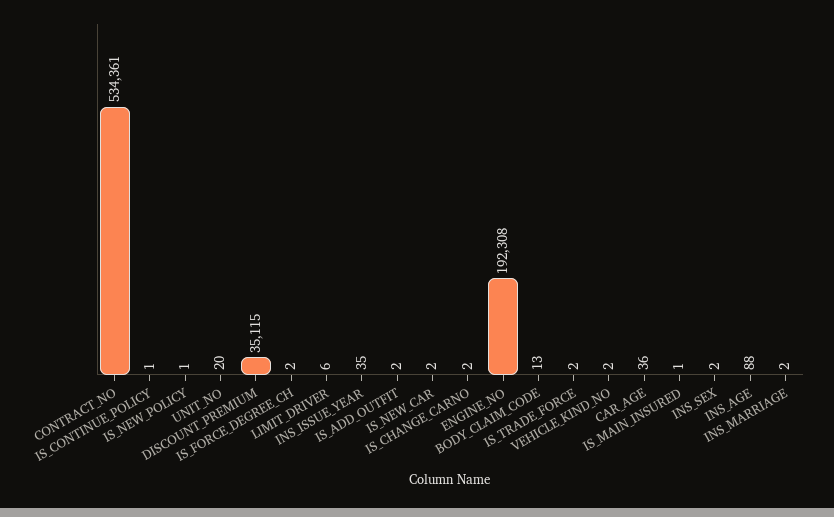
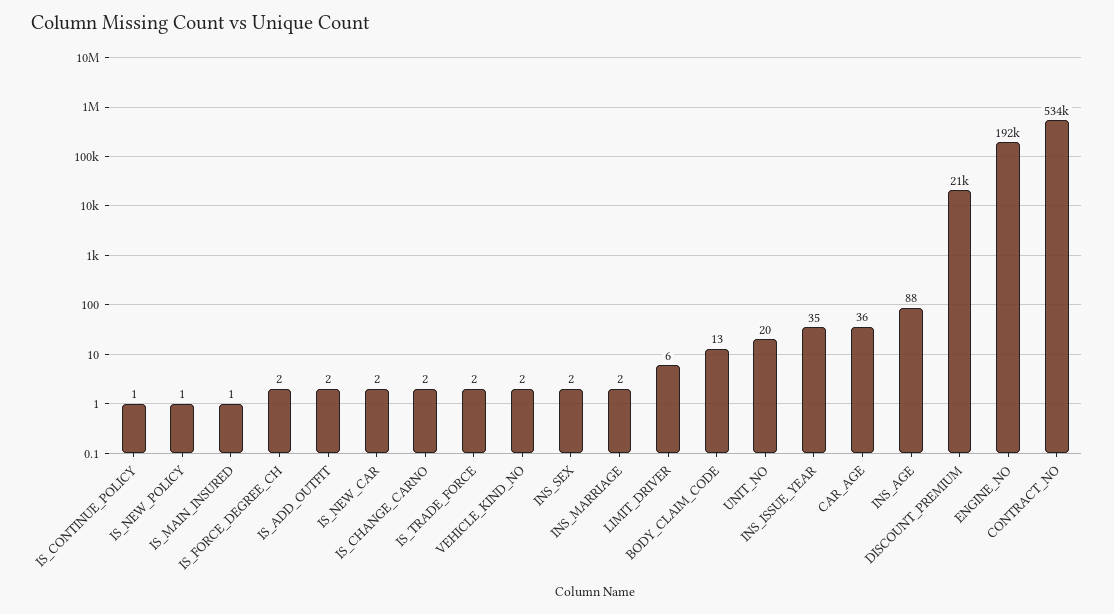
DISCOUNT_PREMIUM: 35115 -> 21000

